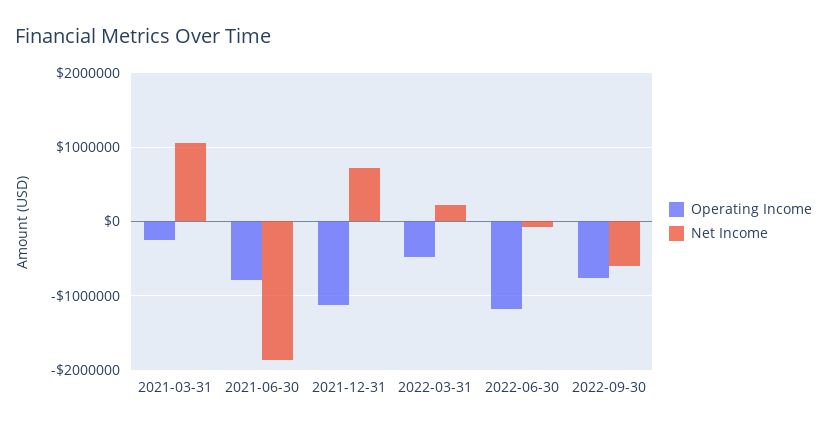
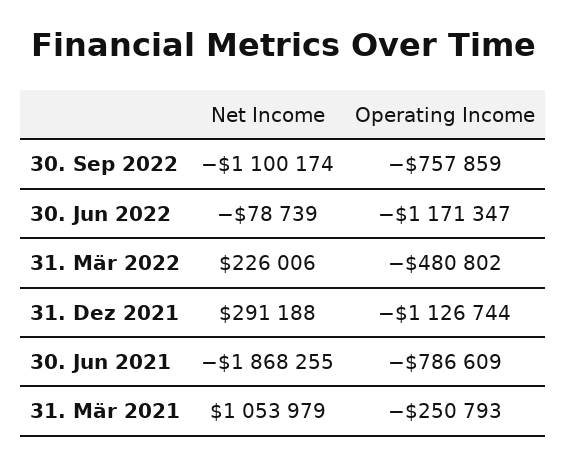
Net Income, 2021-12-31: 700000 -> 291188
Net Income, 2022-09-30: -600000 -> -1100174

